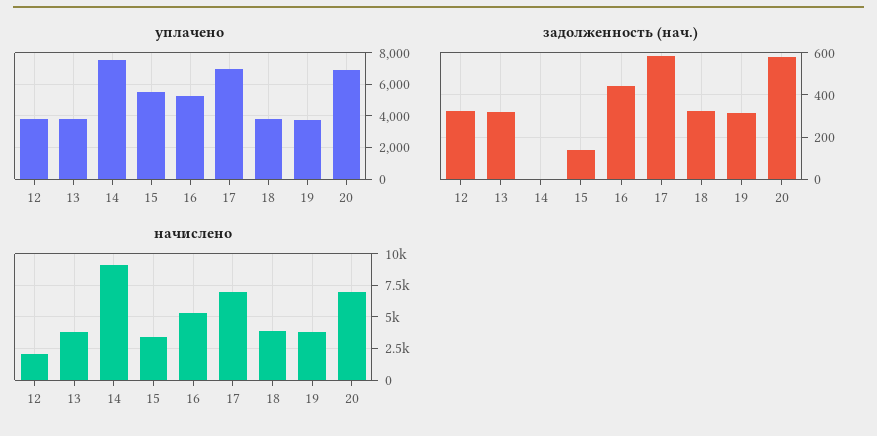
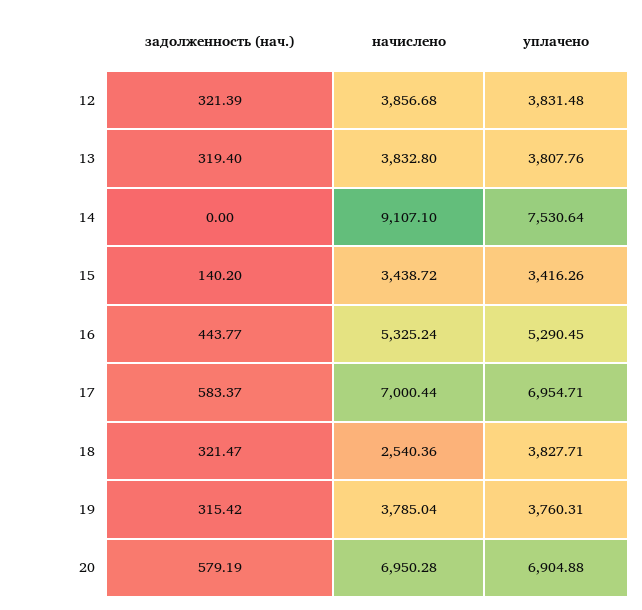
уплачено, 15: 5500 -> 3416.26
начислено, 12: 2000 -> 3856.68
начислено, 18: 4000 -> 2540.36

